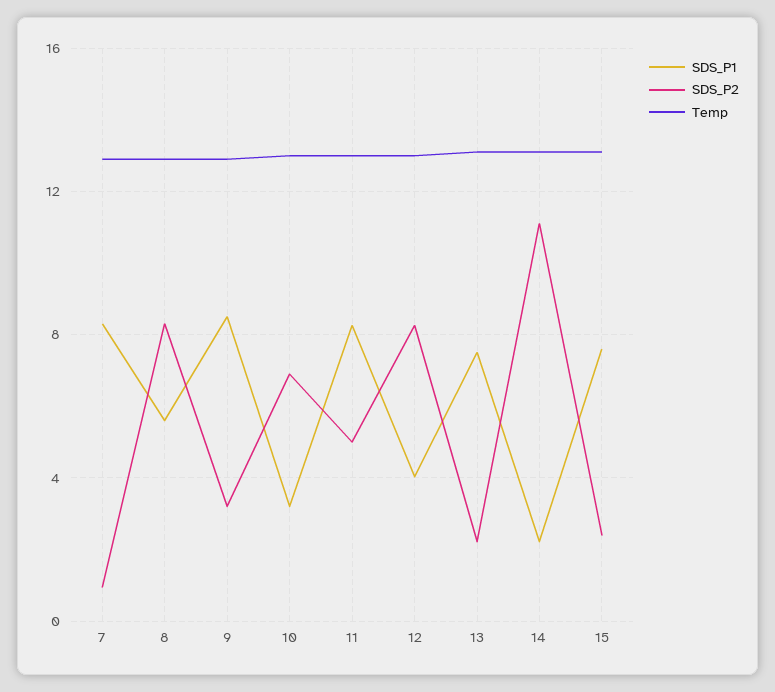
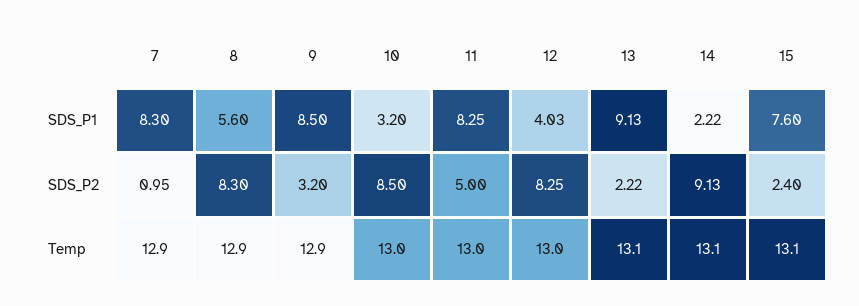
SDS_P2, 10: 7 -> 8.5
SDS_P1, 13: 7.5 -> 9.13
SDS_P2, 14: 11 -> 9.13

